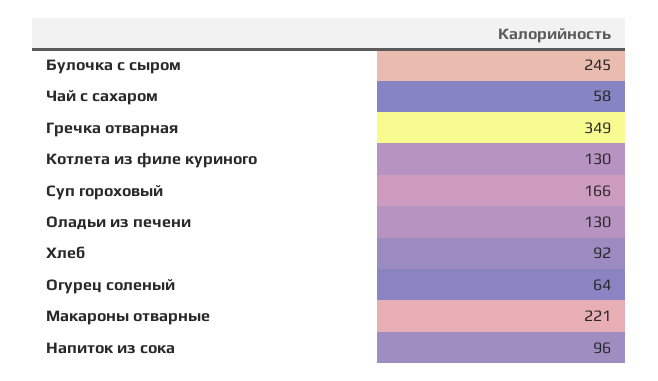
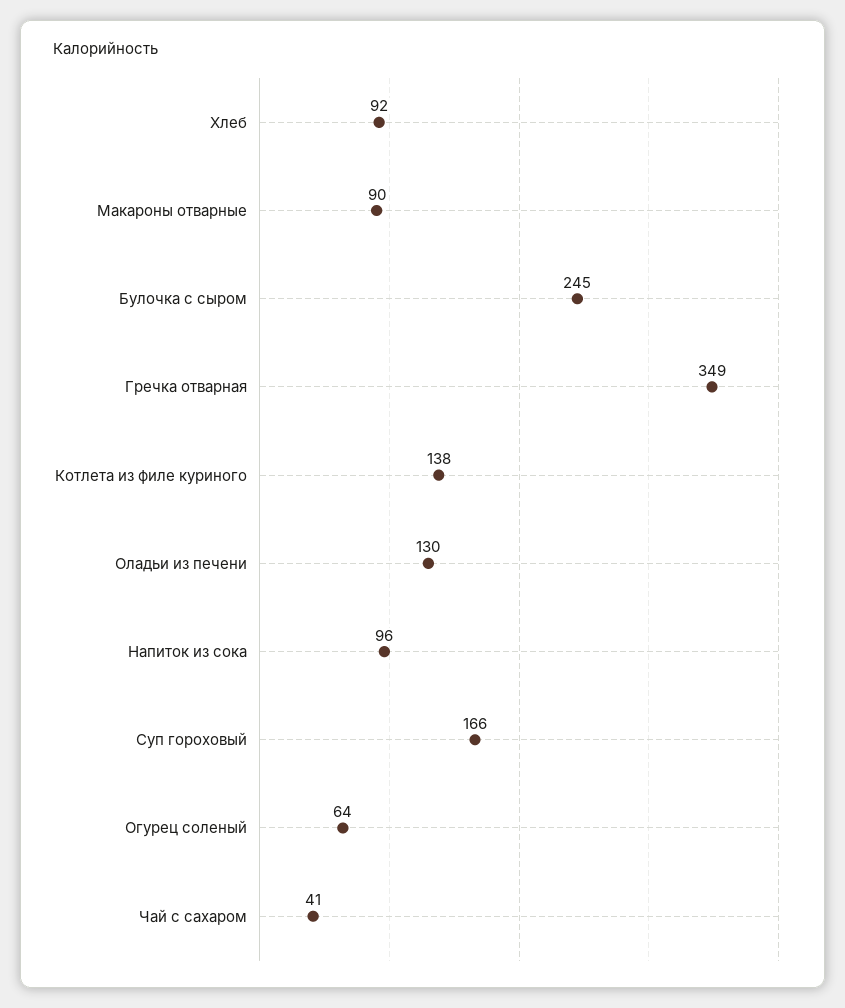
Чай с сахаром: 58 -> 41
Котлета из филе куриного: 130 -> 138
Макароны отварные: 221 -> 90

